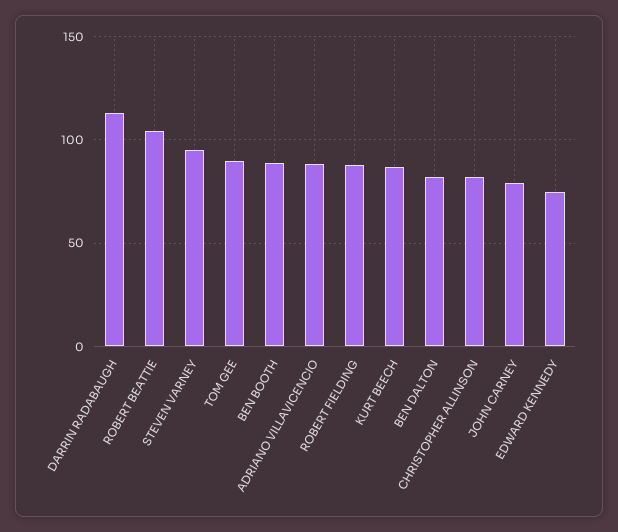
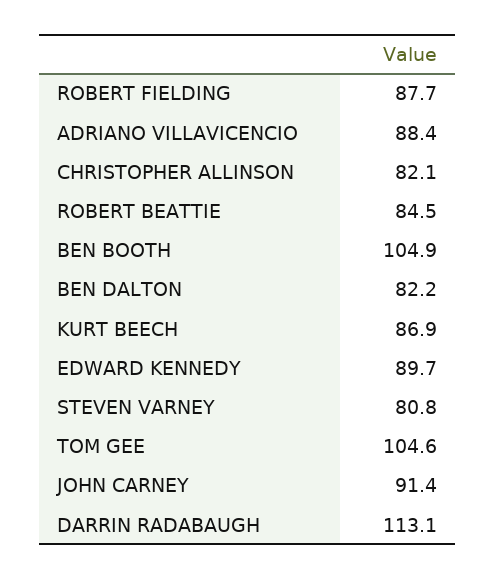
ROBERT BEATTIE: 105 -> 84.5
STEVEN VARNEY: 95 -> 80.8
TOM GEE: 90 -> 104.6
BEN BOOTH: 90 -> 104.9
JOHN CARNEY: 80 -> 91.4
EDWARD KENNEDY: 75 -> 89.7

